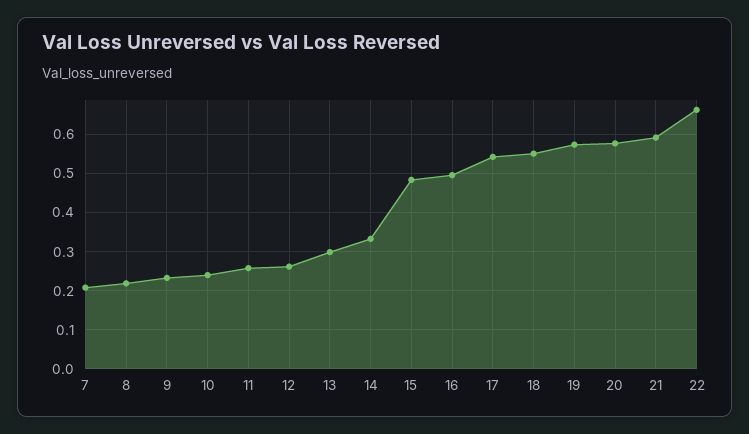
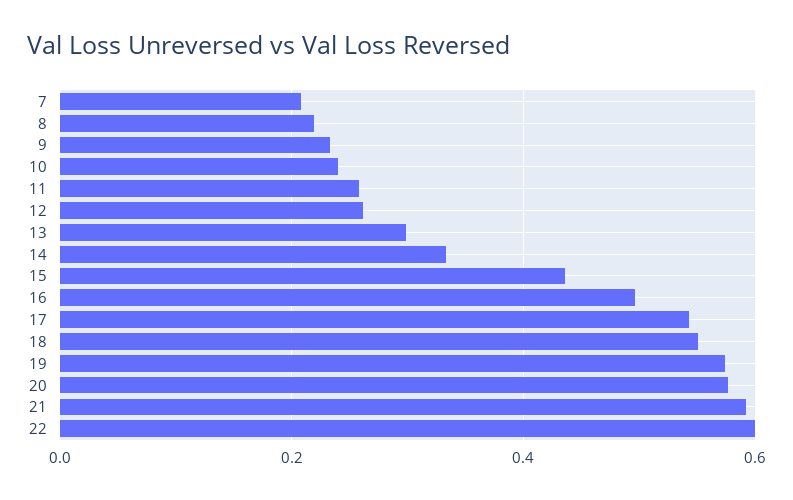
15: 0.48 -> 0.44
22: 0.66 -> 0.6

